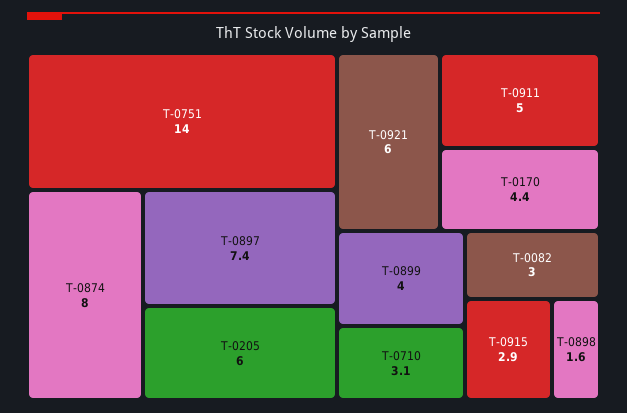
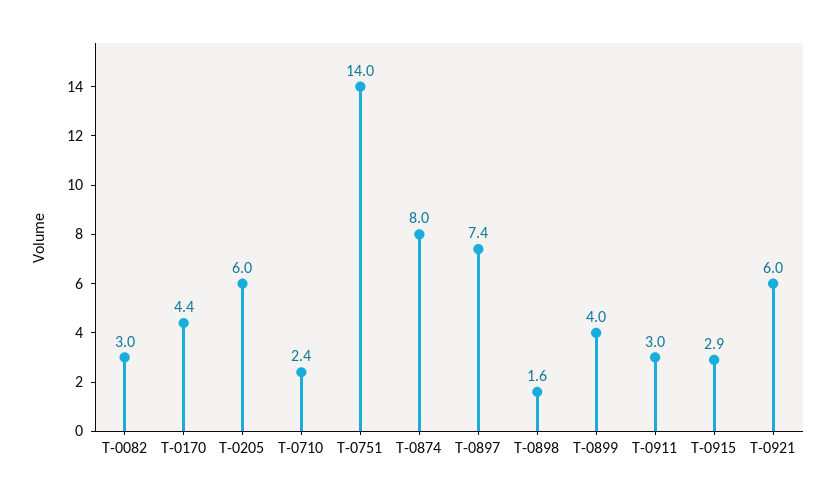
T-0911: 5 -> 3
T-0710: 3.1 -> 2.4

